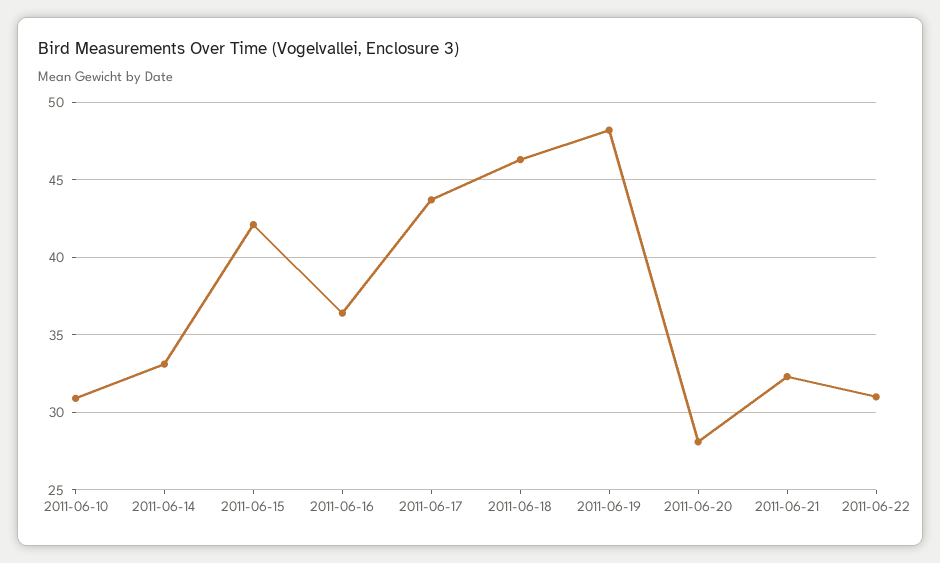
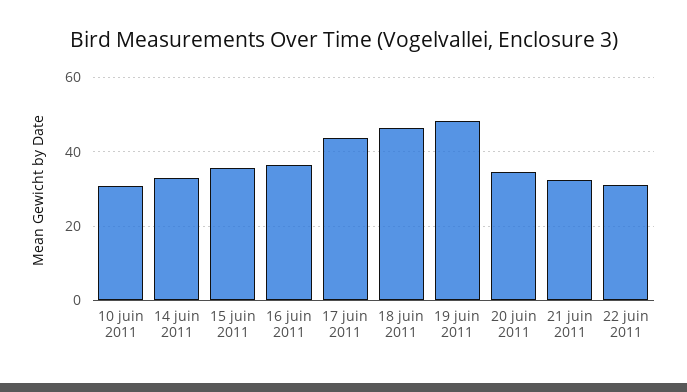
2011-06-15: 42 -> 36
2011-06-20: 28 -> 34

